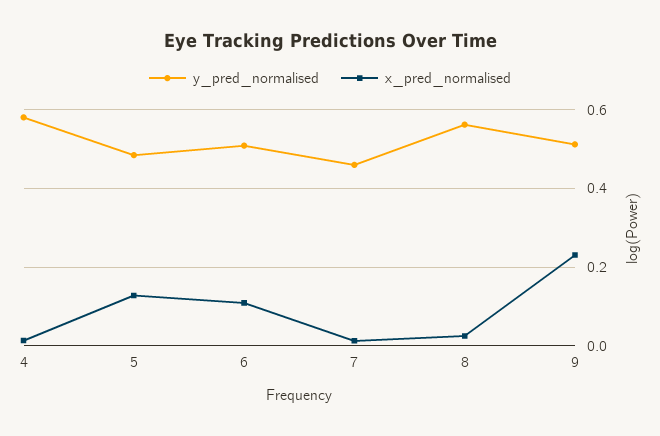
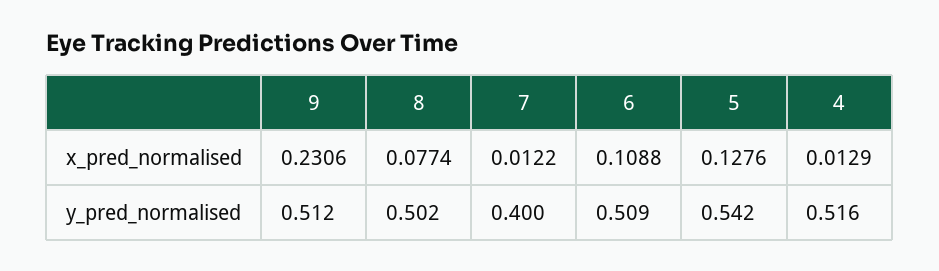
y_pred_normalised, 4: 0.58 -> 0.516
y_pred_normalised, 5: 0.48 -> 0.542
y_pred_normalised, 7: 0.46 -> 0.4
y_pred_normalised, 8: 0.56 -> 0.502
x_pred_normalised, 8: 0.02 -> 0.0774

